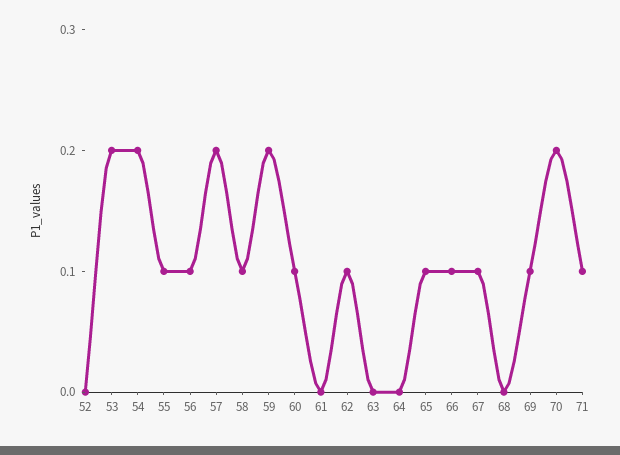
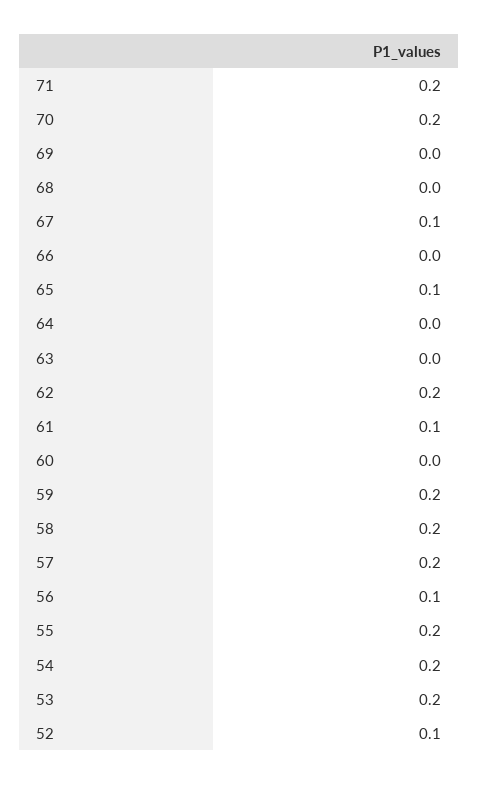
52: 0 -> 0.1
55: 0.1 -> 0.2
58: 0.1 -> 0.2
60: 0.1 -> 0
61: 0 -> 0.1
62: 0.1 -> 0.2
66: 0.1 -> 0
69: 0.1 -> 0
71: 0.1 -> 0.2

